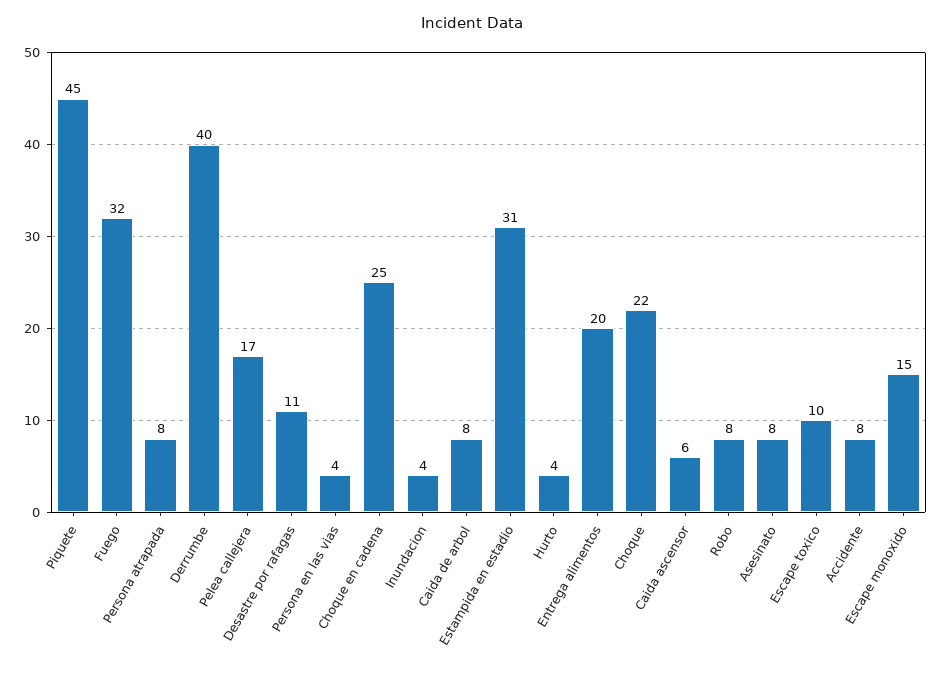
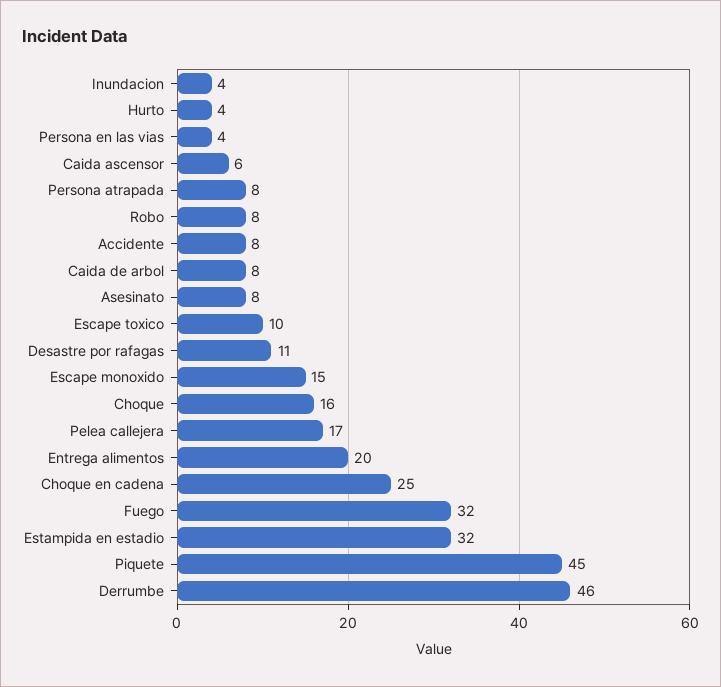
Derrumbe: 40 -> 46
Estampida en estadio: 31 -> 32
Choque: 22 -> 16

